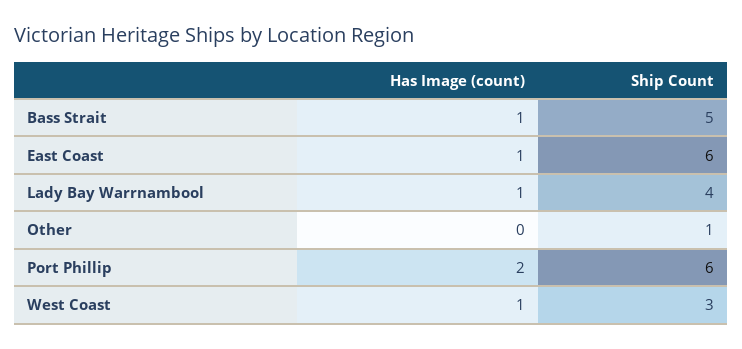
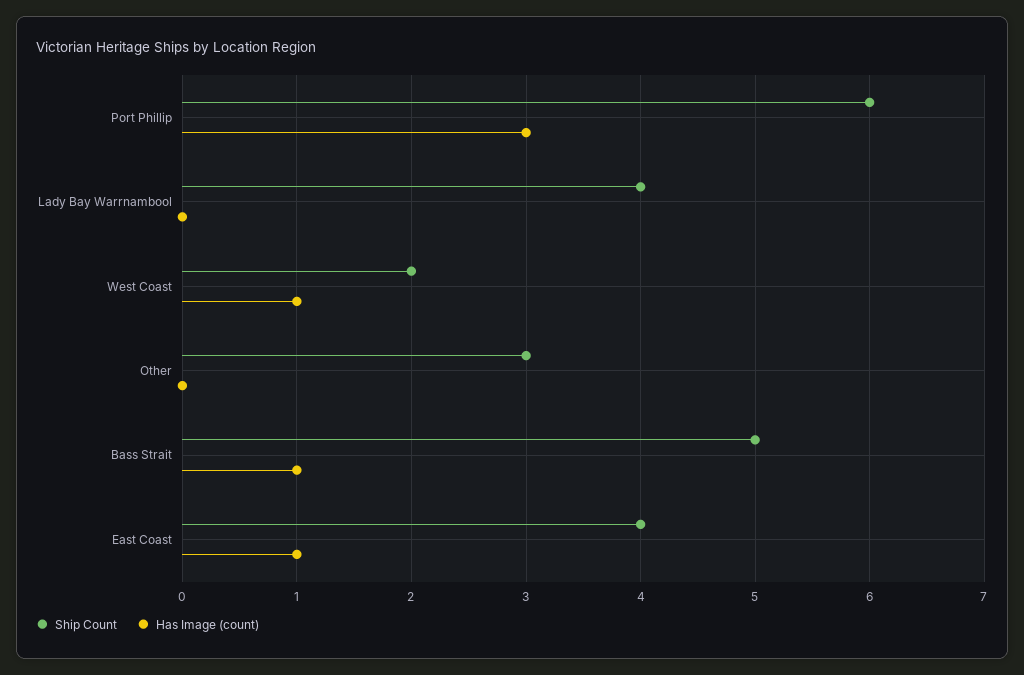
Ship Count, East Coast: 6 -> 4
Has Image (count), Lady Bay Warrnambool: 1 -> 0
Ship Count, Other: 1 -> 3
Has Image (count), Port Phillip: 2 -> 3
Ship Count, West Coast: 3 -> 2

